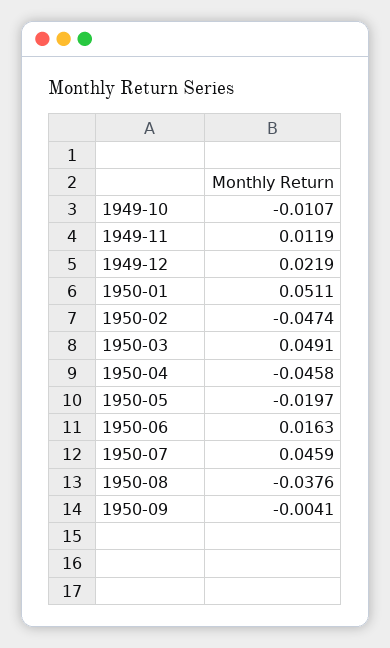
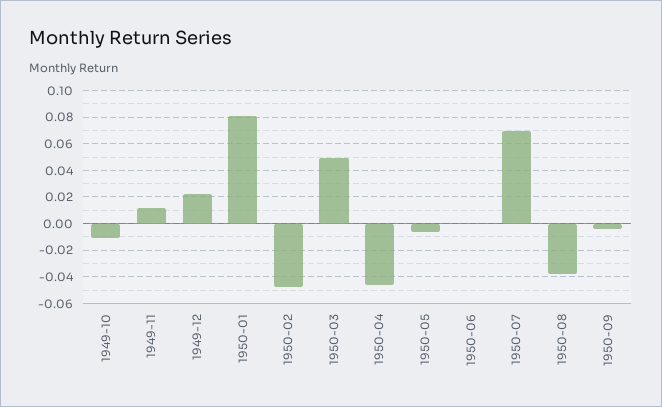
1950-01: 0.0511 -> 0.08
1950-05: -0.0197 -> -0.005
1950-06: 0.0163 -> 0
1950-07: 0.0459 -> 0.07

